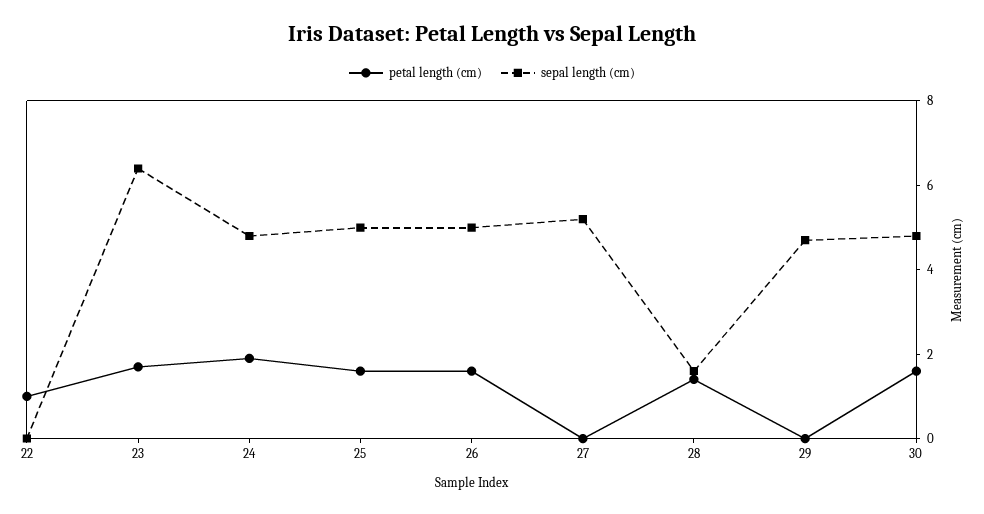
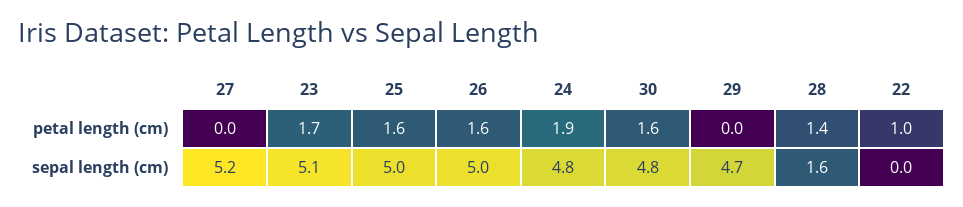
sepal length (cm), 23: 6.5 -> 5.1

